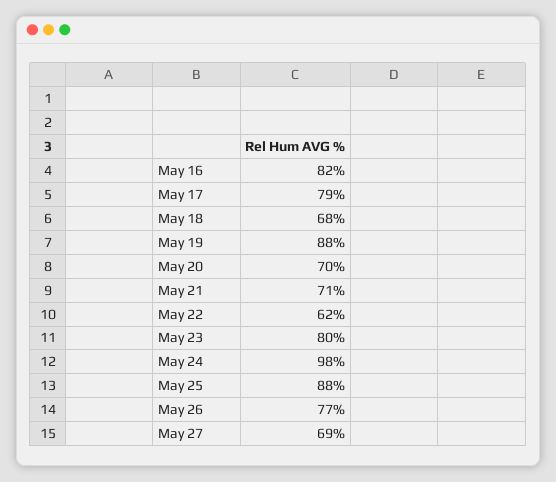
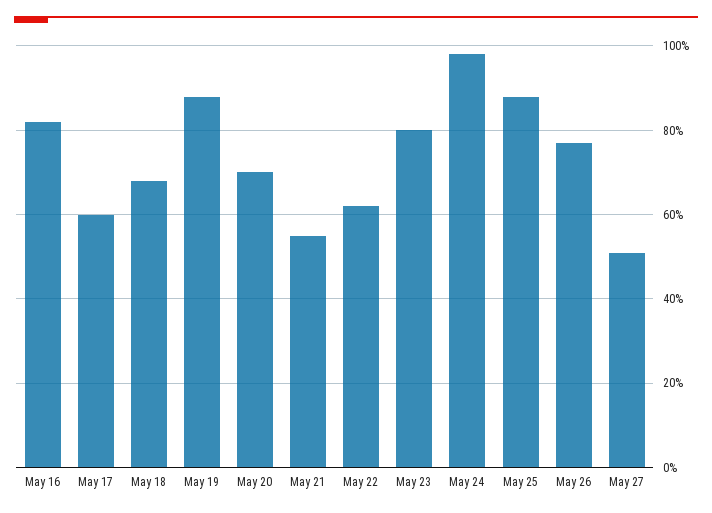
May 17: 79 -> 60
May 21: 71 -> 55
May 27: 69 -> 50

